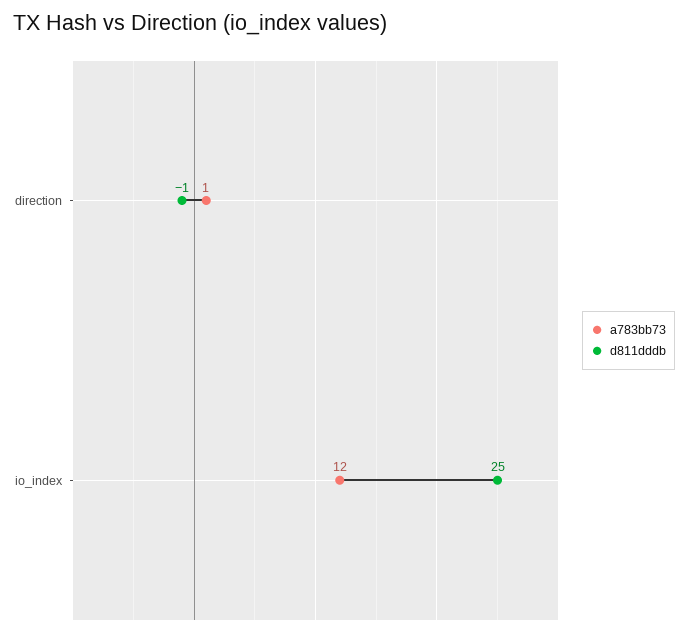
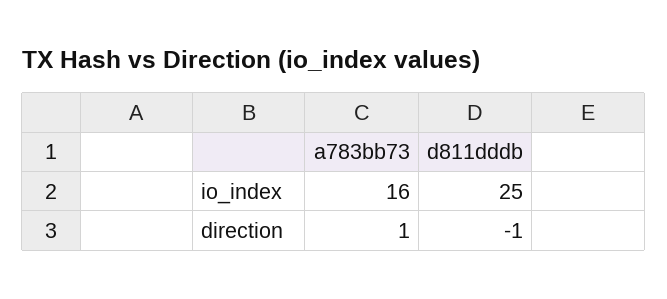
a783bb73, io_index: 12 -> 16

